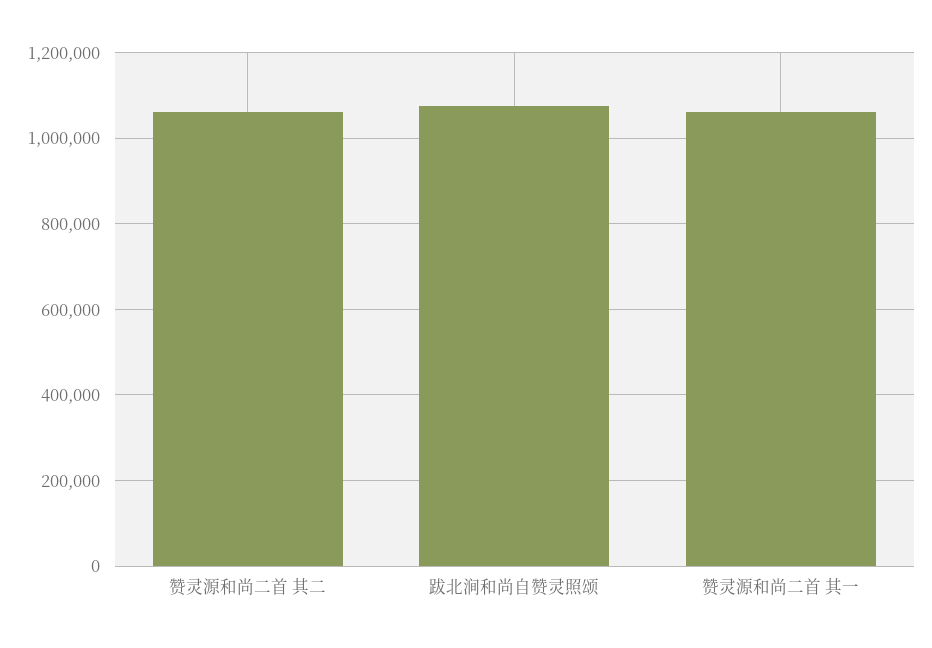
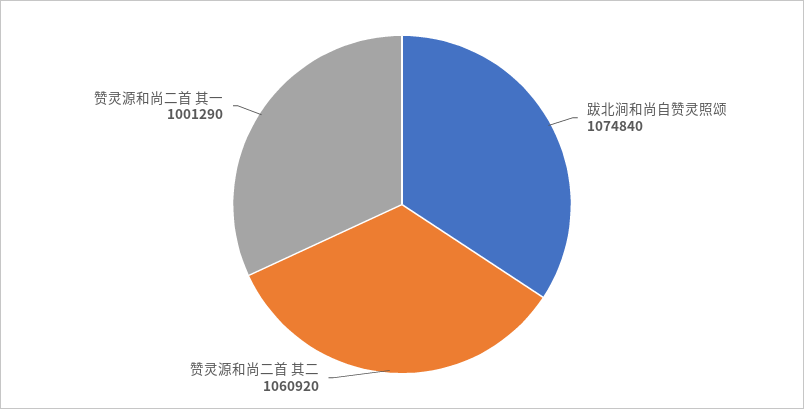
赞灵源和尚二首 其一: 1060000 -> 1001290

